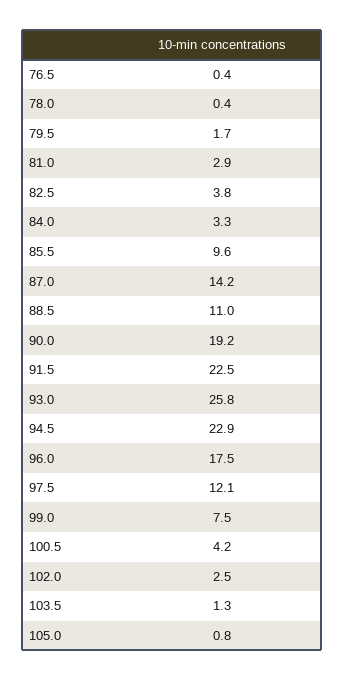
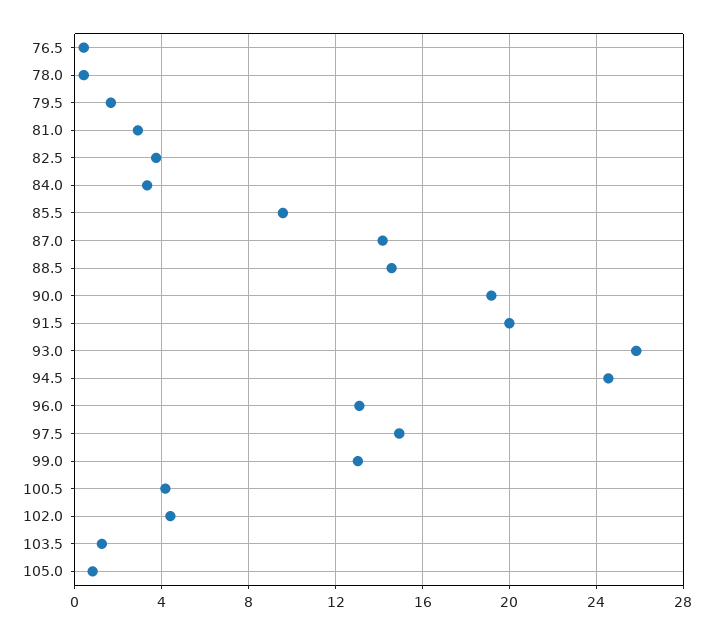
88.5: 11 -> 14.5
91.5: 22.5 -> 20
94.5: 22.9 -> 24.5
96.0: 17.5 -> 13
97.5: 12.1 -> 15
99.0: 7.5 -> 13
102.0: 2.5 -> 4.5

